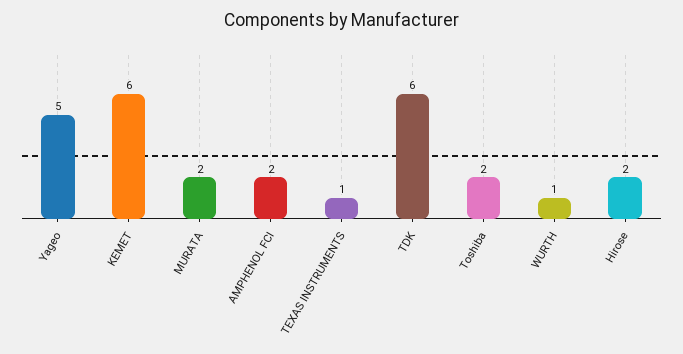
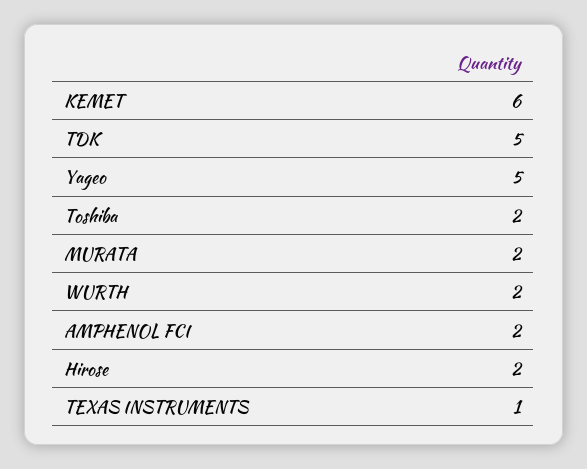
TDK: 6 -> 5
WURTH: 1 -> 2

